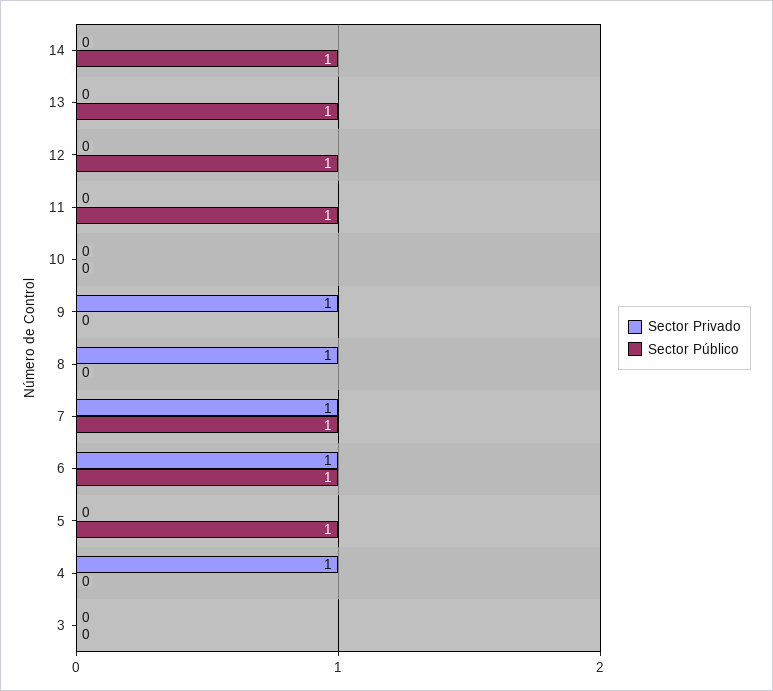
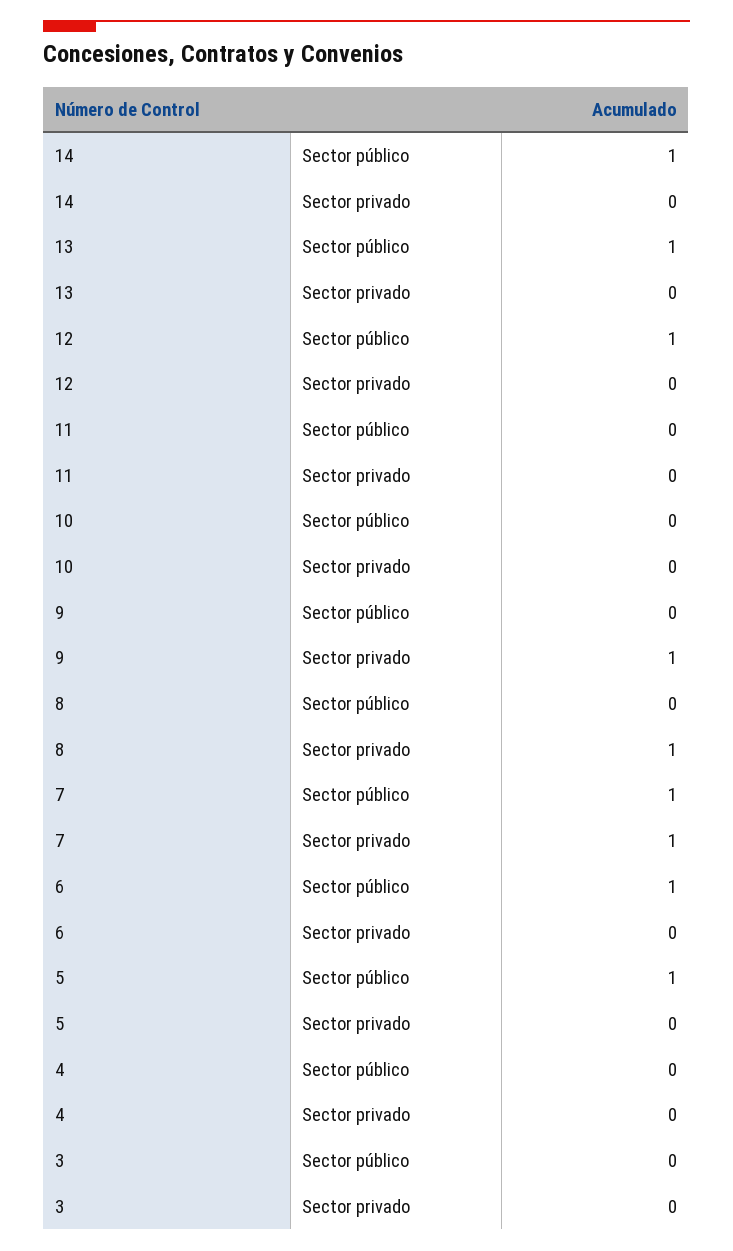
Sector Público, 11: 1 -> 0
Sector Privado, 6: 1 -> 0
Sector Privado, 4: 1 -> 0

